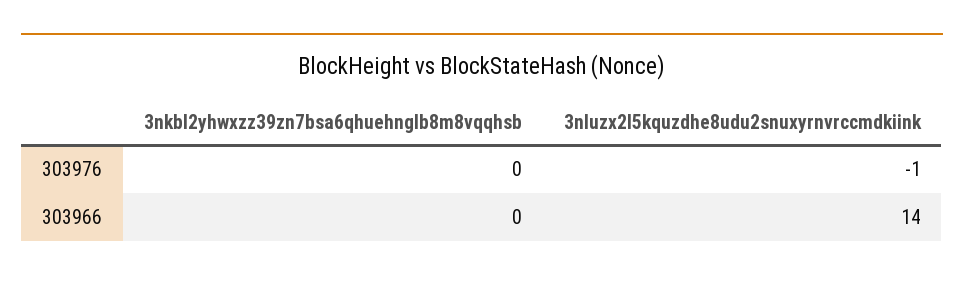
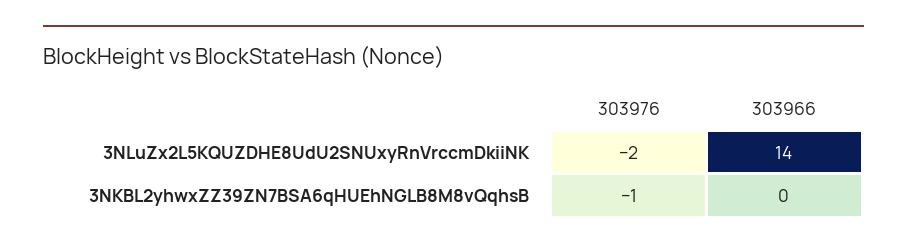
3nkbl2yhwxzz39zn7bsa6qhuehnglb8m8vqqhsb, 303976: 0 -> -1
3nluzx2l5kquzdhe8udu2snuxyrnvrccmdkiink, 303976: -1 -> -2

